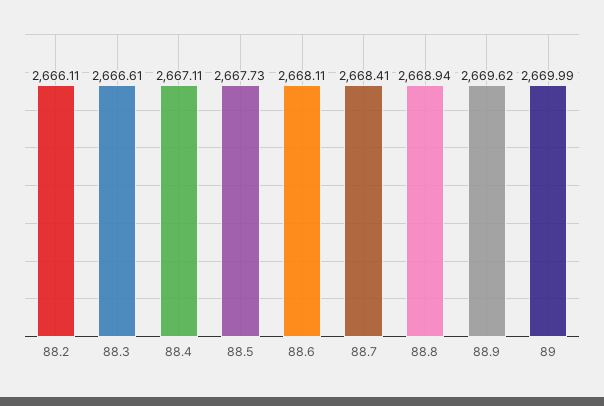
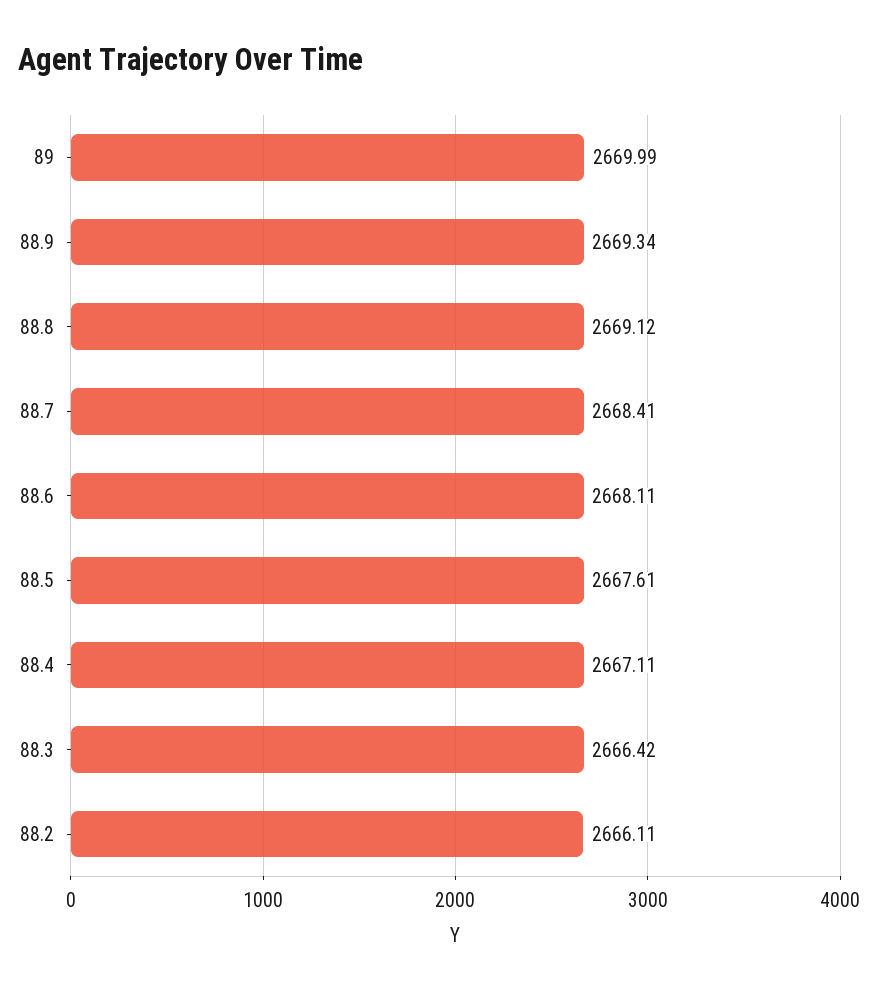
88.3: 2666.61 -> 2666.42
88.5: 2667.73 -> 2667.61
88.8: 2668.94 -> 2669.12
88.9: 2669.62 -> 2669.34

